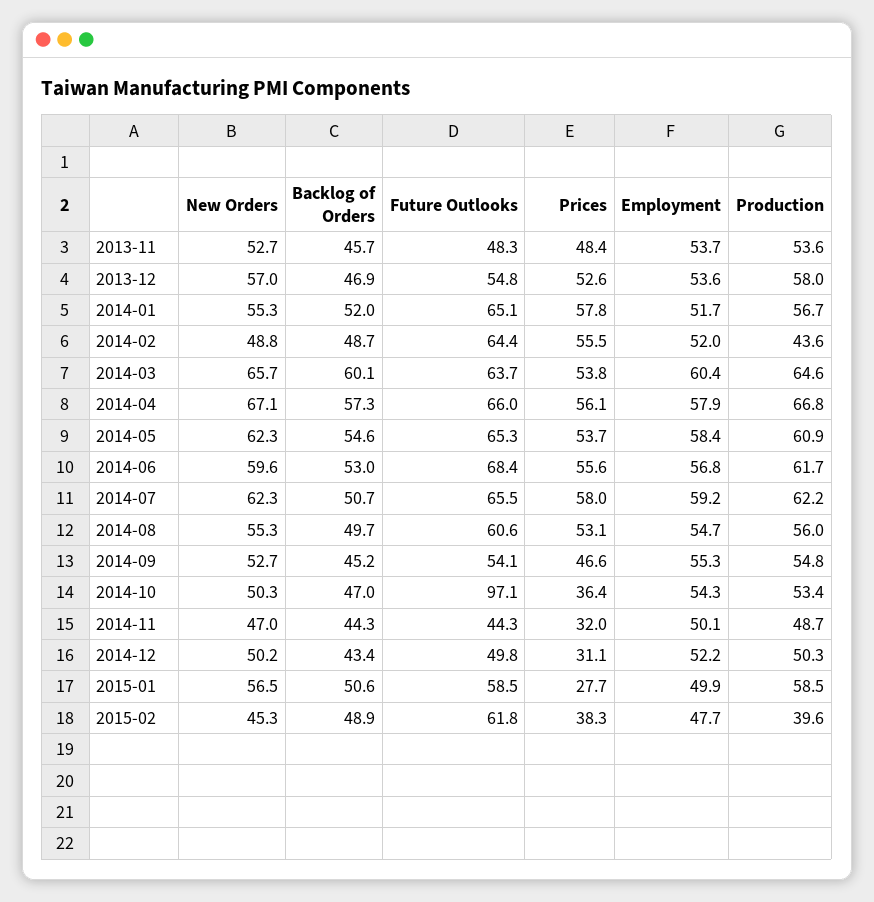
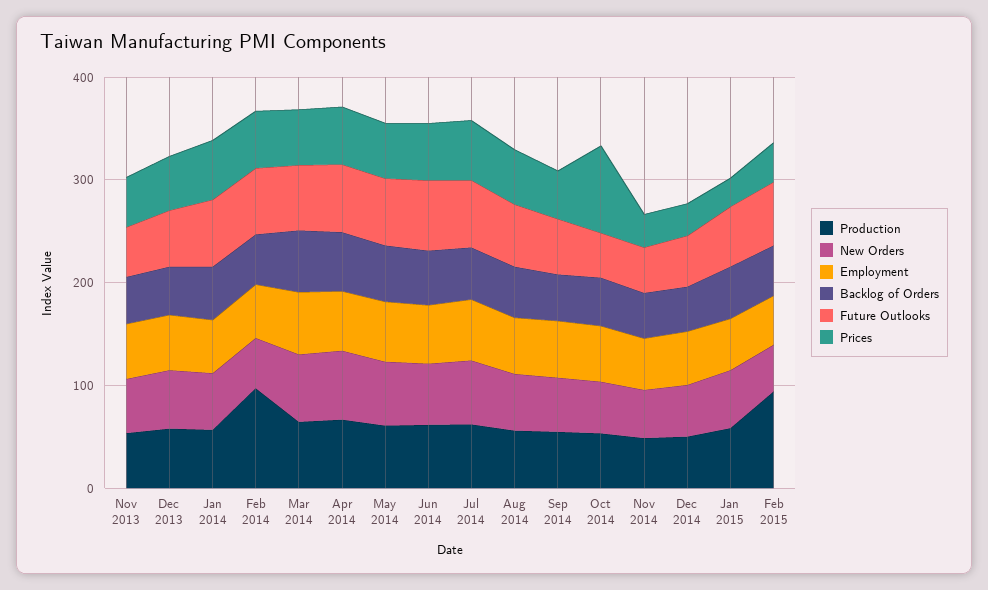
Production, 2014-02: 43.6 -> 100
Future Outlooks, 2014-10: 97.1 -> 40
Prices, 2014-10: 36.4 -> 80
Production, 2015-02: 39.6 -> 100

